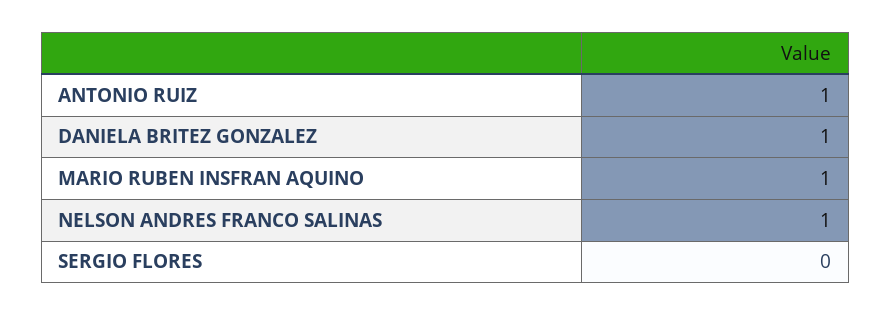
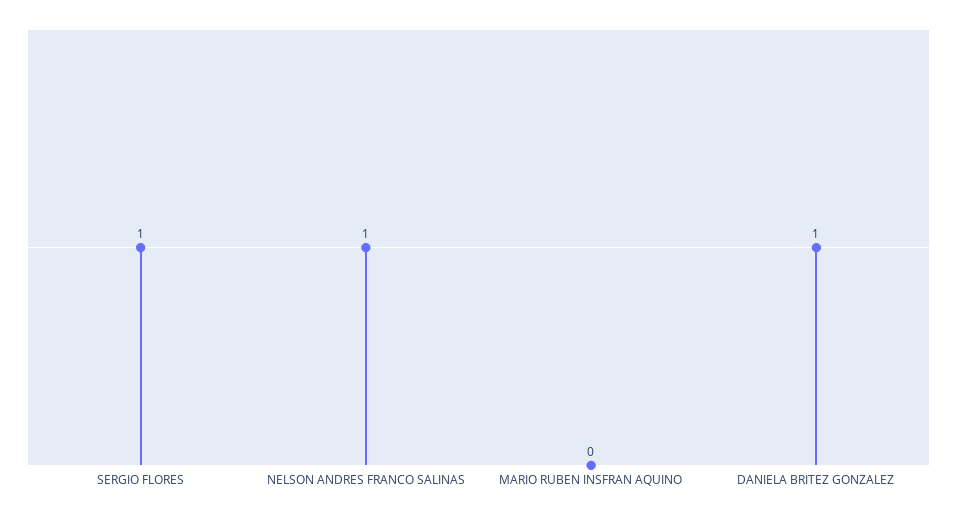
ANTONIO RUIZ: 1 -> none
MARIO RUBEN INSFRAN AQUINO: 1 -> 0
SERGIO FLORES: 0 -> 1

